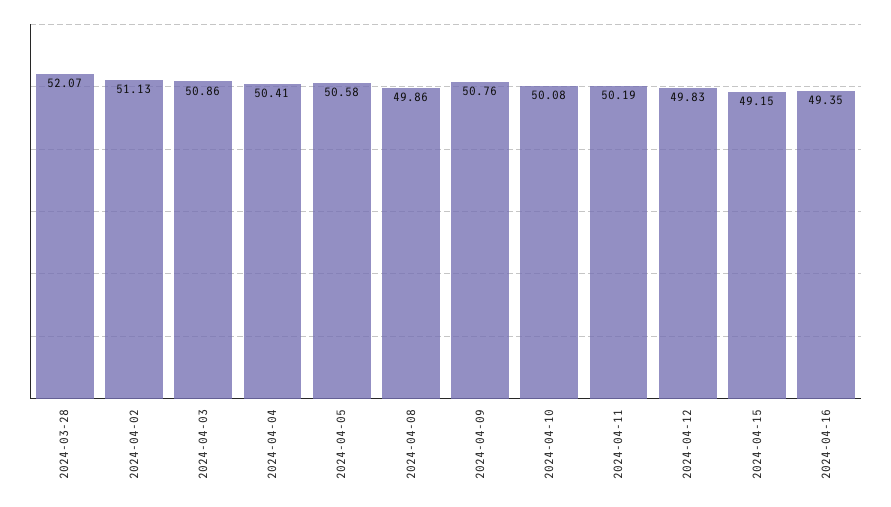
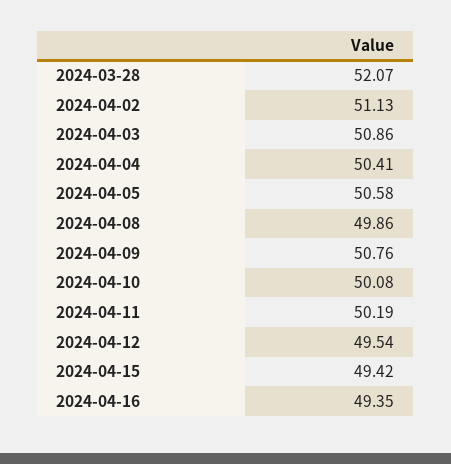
2024-04-12: 49.83 -> 49.54
2024-04-15: 49.15 -> 49.42

